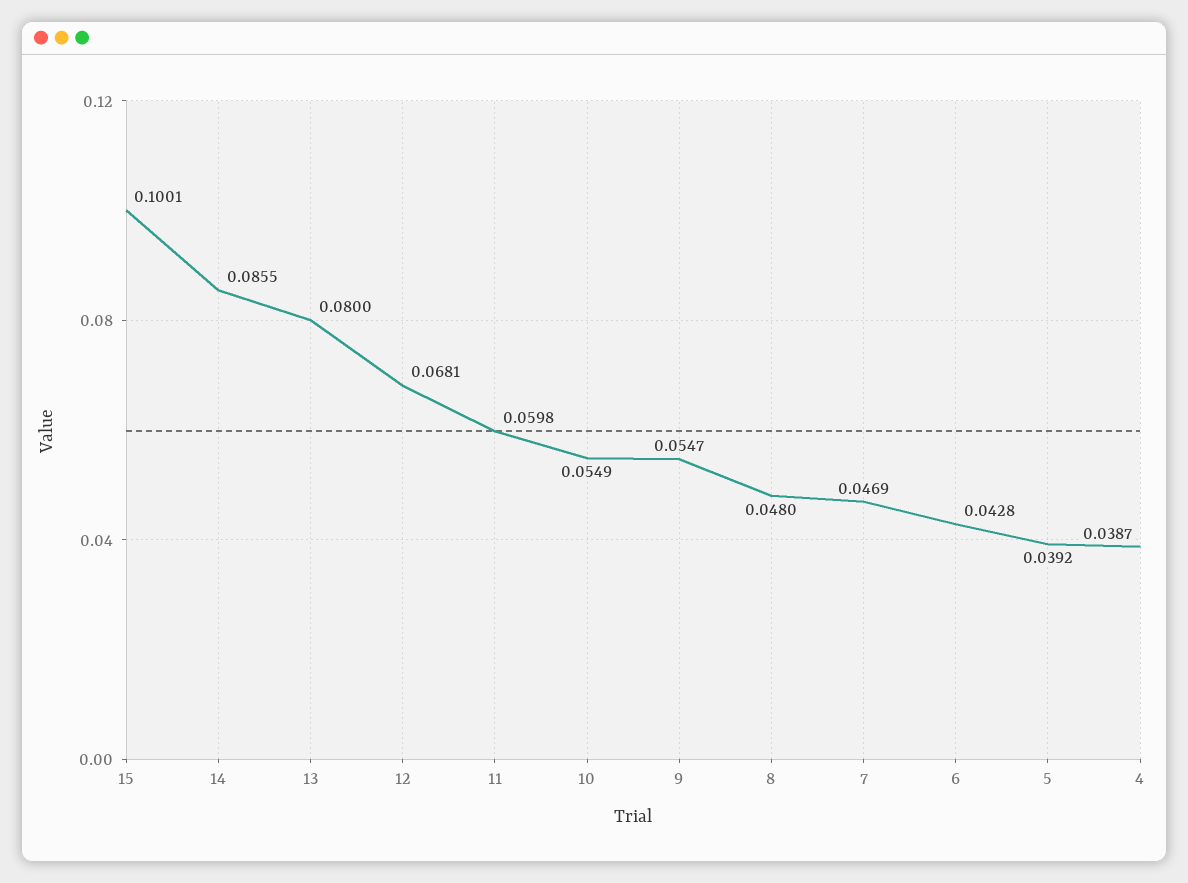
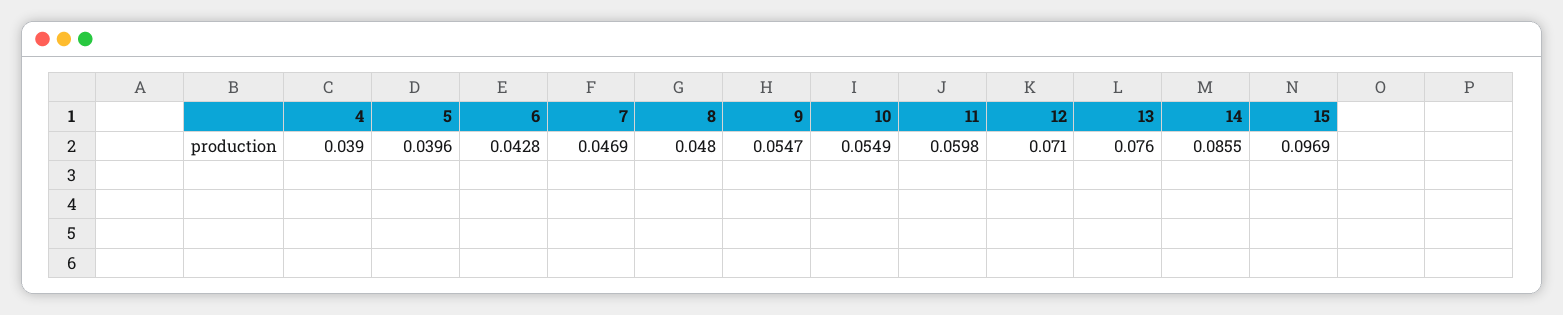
15: 0.1001 -> 0.0969
13: 0.08 -> 0.076
12: 0.0681 -> 0.071
5: 0.0392 -> 0.0396
4: 0.0387 -> 0.039

